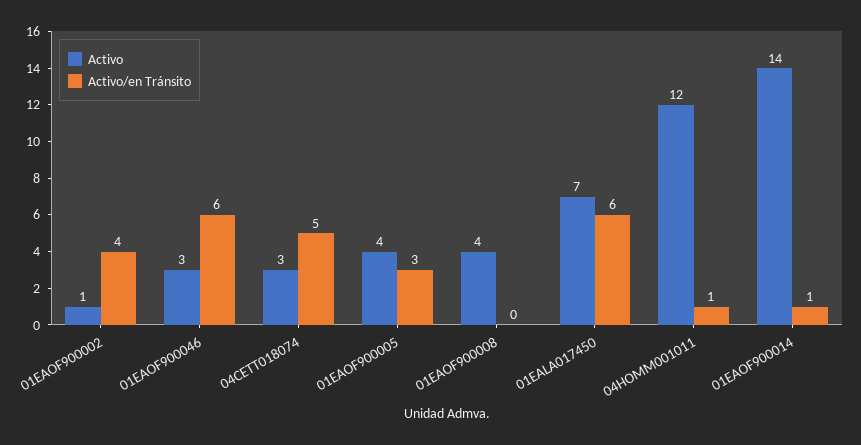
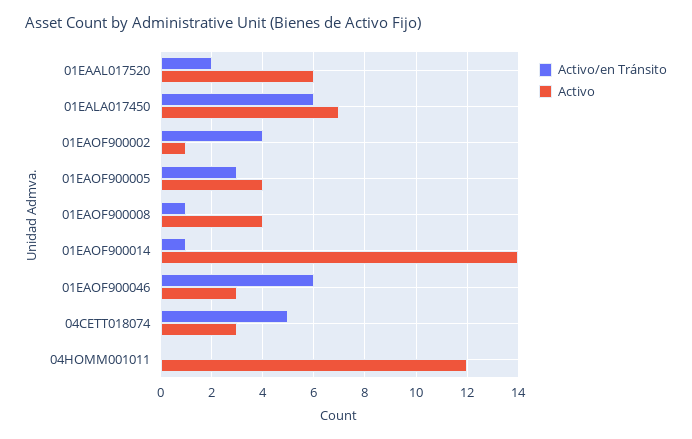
Activo/en Tránsito, 01EAOF900008: 0 -> 1
Activo/en Tránsito, 04HOMM001011: 1 -> 0
Activo/en Tránsito, 01EAAL017520: none -> 2
Activo, 01EAAL017520: none -> 6

